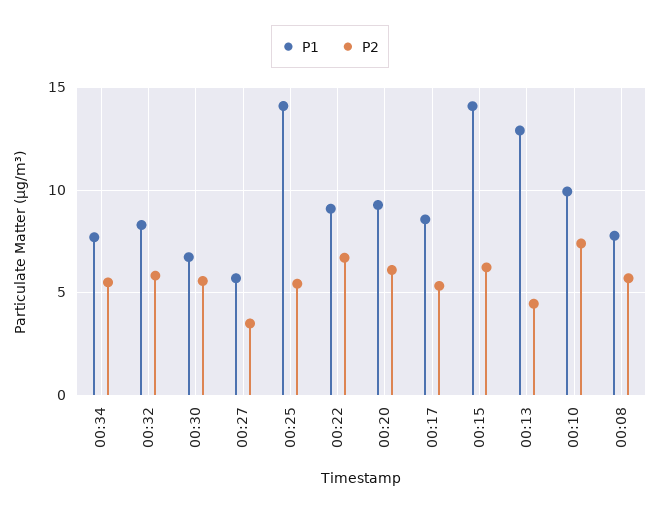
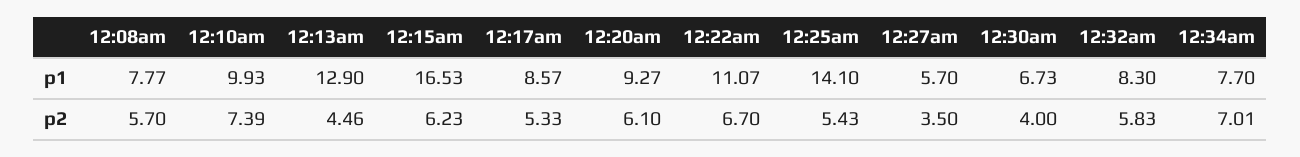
P2, 00:34: 5.5 -> 7.01
P2, 00:30: 5.5 -> 4
P1, 00:22: 9 -> 11.07
P1, 00:15: 14 -> 16.53

